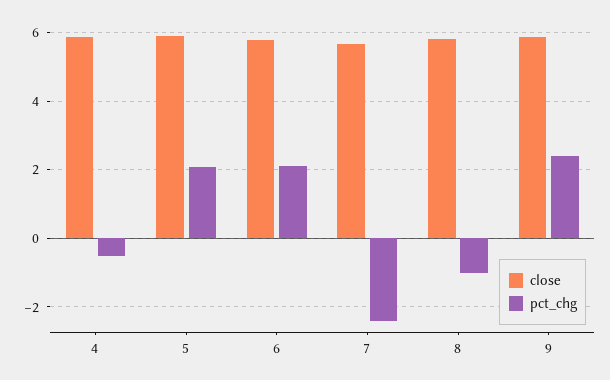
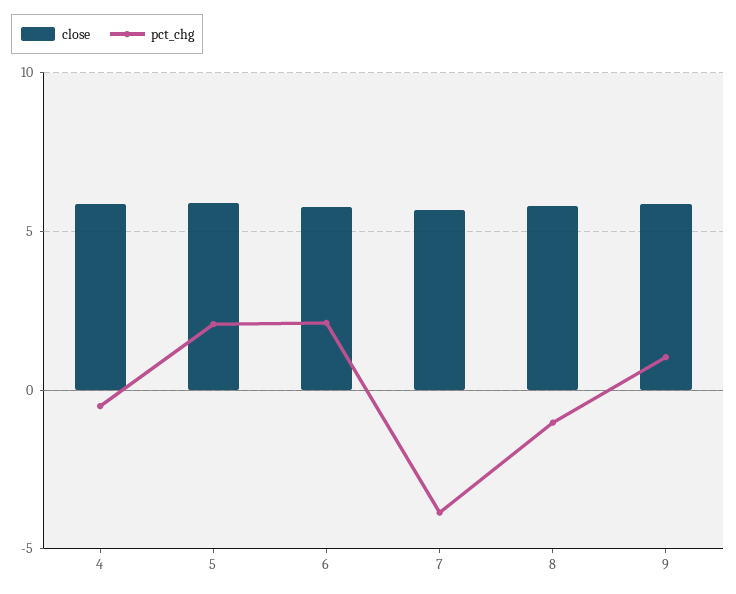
pct_chg, 7: -2.4 -> -4
pct_chg, 9: 2.4 -> 1

